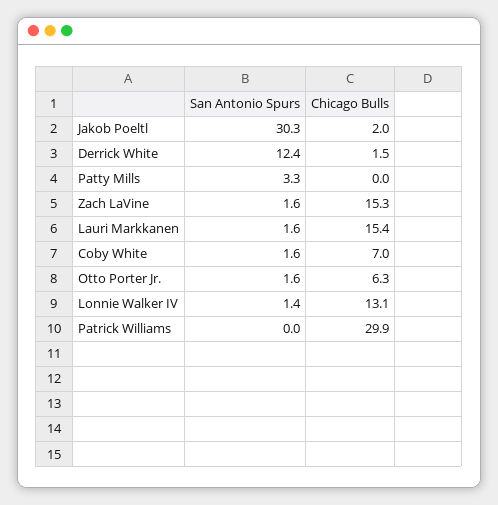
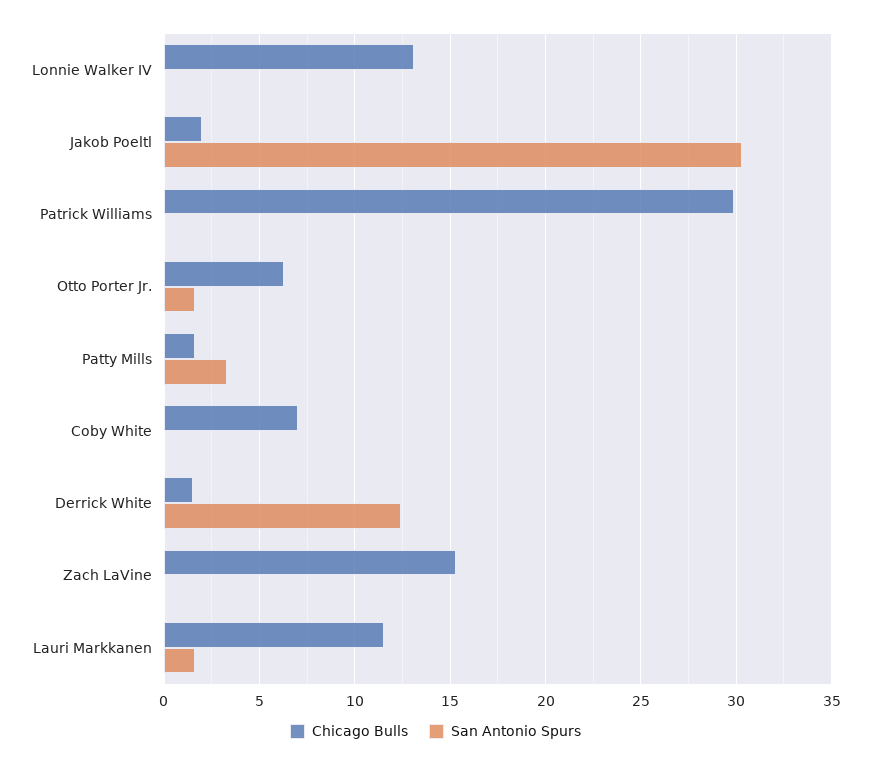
Chicago Bulls, Patty Mills: 0 -> 1.5
San Antonio Spurs, Zach LaVine: 1.6 -> 0
Chicago Bulls, Lauri Markkanen: 15.4 -> 11.5
San Antonio Spurs, Coby White: 1.6 -> 0
San Antonio Spurs, Lonnie Walker IV: 1.4 -> 0

